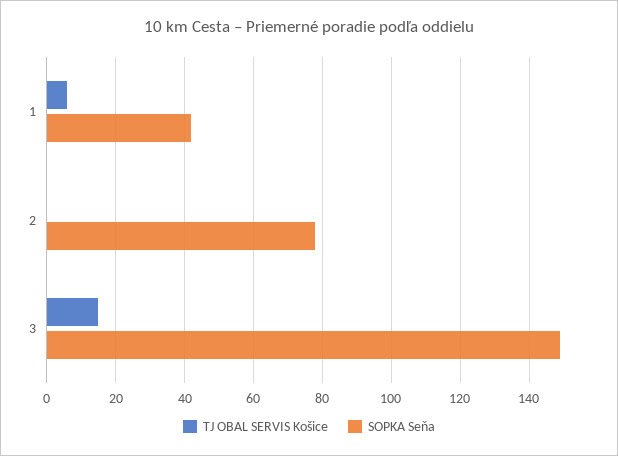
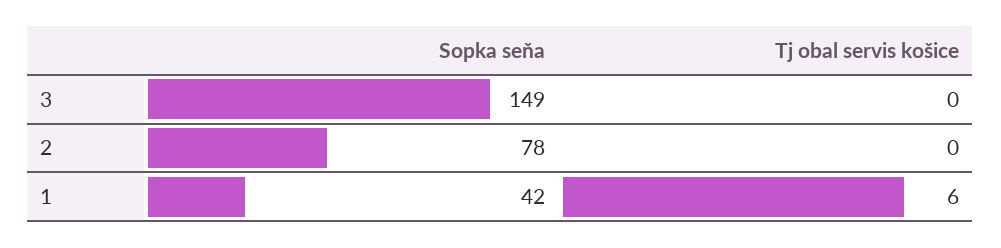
TJ OBAL SERVIS Košice, 3: 15 -> 0

